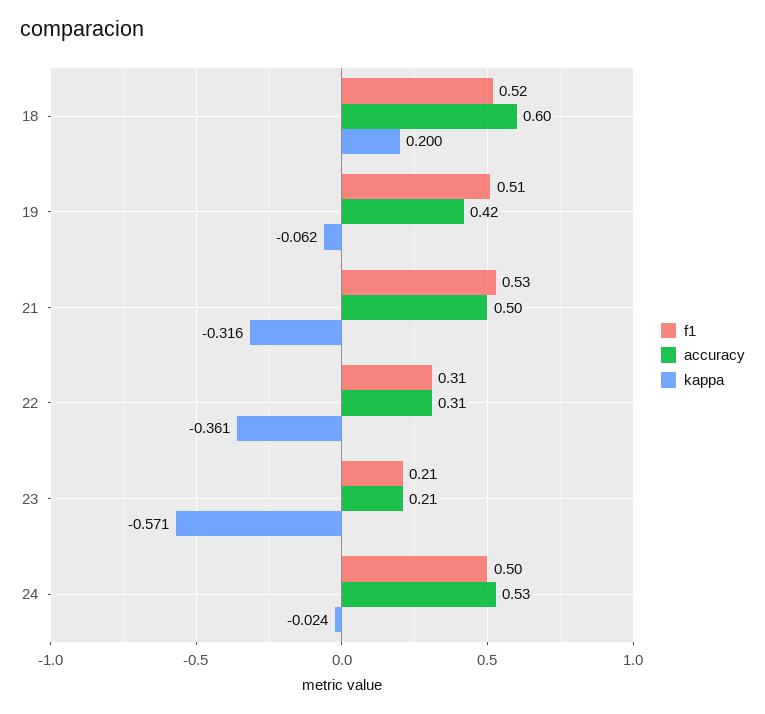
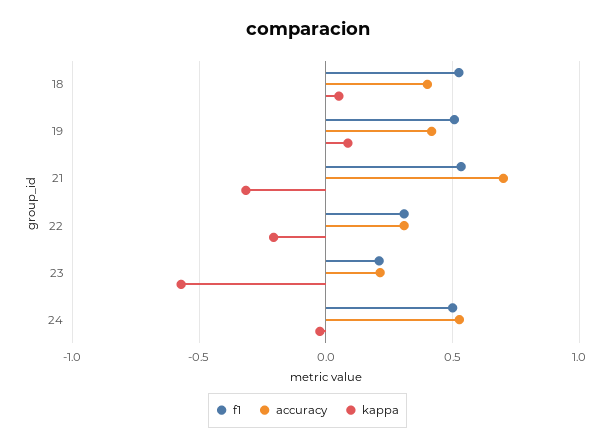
accuracy, 18: 0.6 -> 0.4
kappa, 18: 0.2 -> 0.05
kappa, 19: -0.062 -> 0.1
accuracy, 21: 0.5 -> 0.7
kappa, 22: -0.361 -> -0.2

